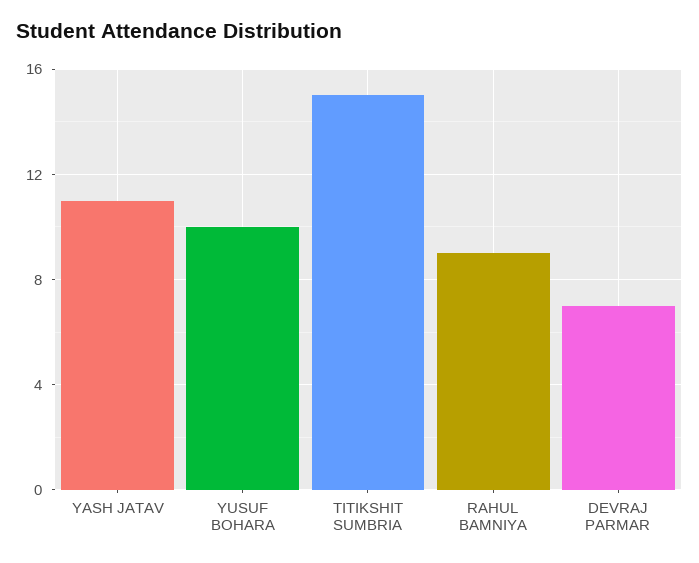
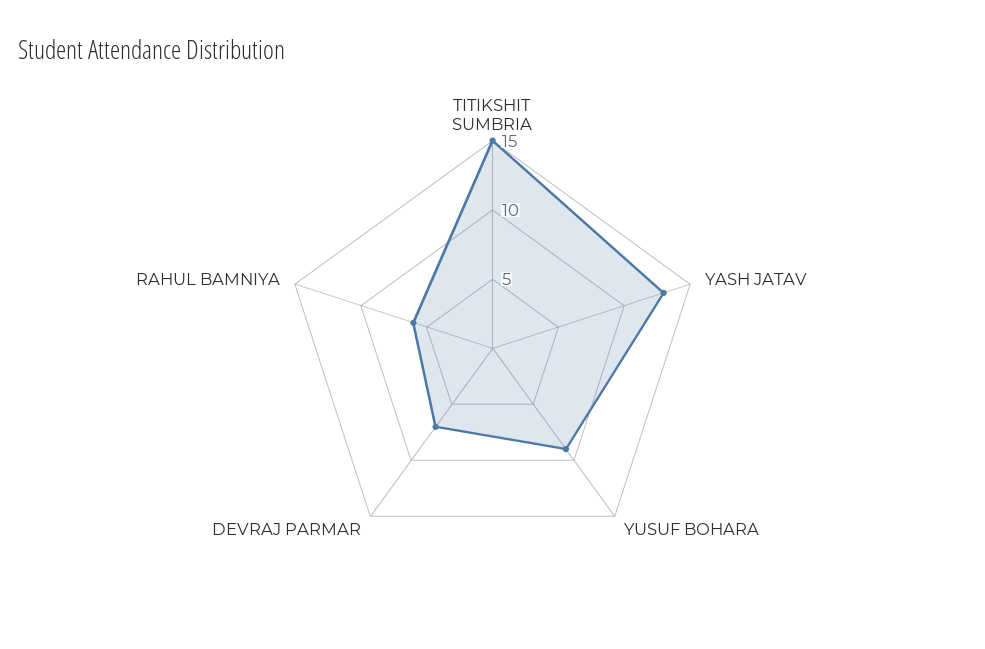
YASH JATAV: 11 -> 13
YUSUF BOHARA: 10 -> 9
RAHUL BAMNIYA: 9 -> 6

